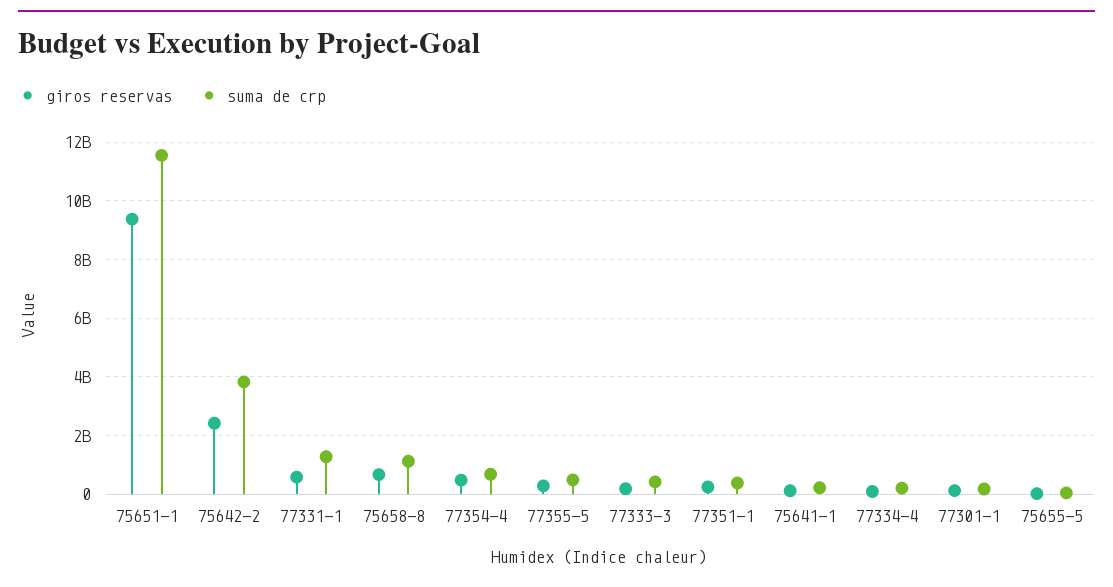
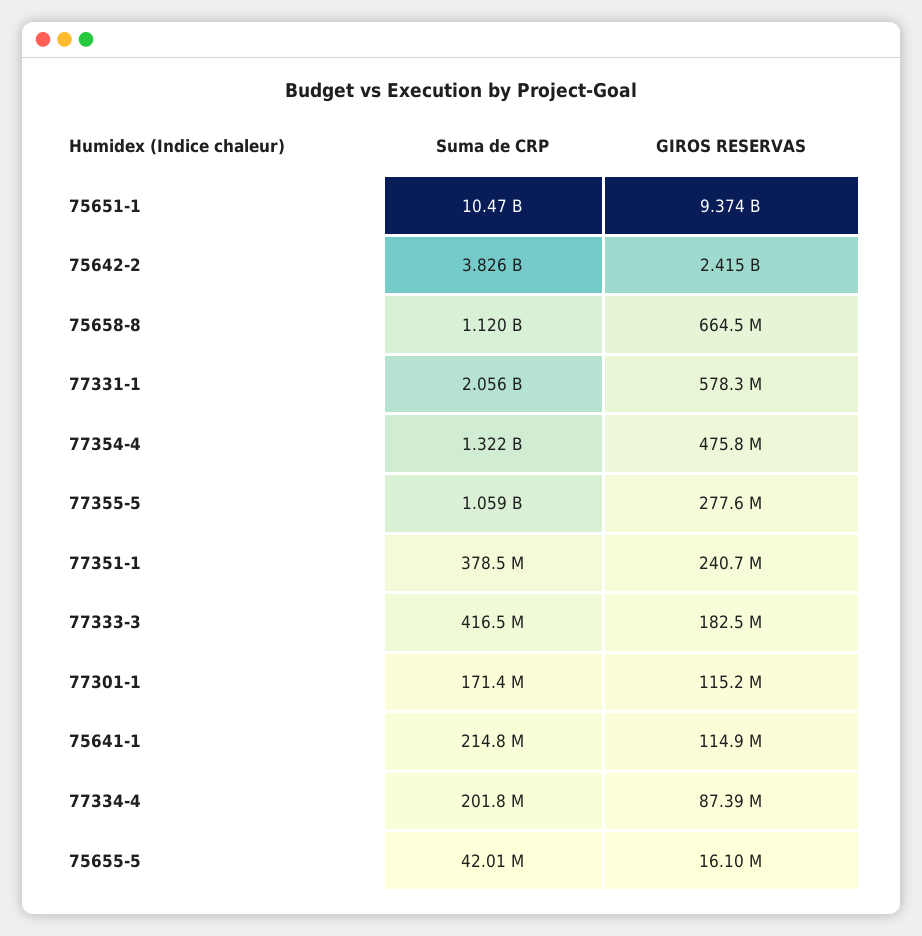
suma de crp, 75651-1: 11500000000 -> 10470000000
suma de crp, 77331-1: 1250000000 -> 2056000000
suma de crp, 77354-4: 750000000 -> 1322000000
suma de crp, 77355-5: 500000000 -> 1059000000

